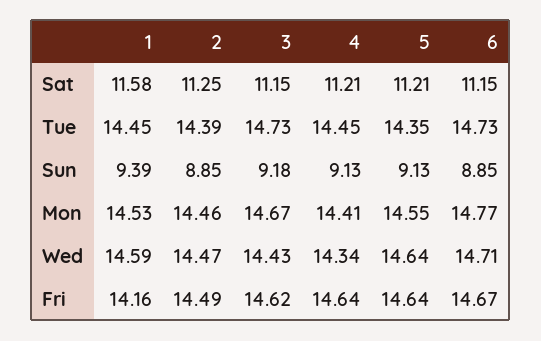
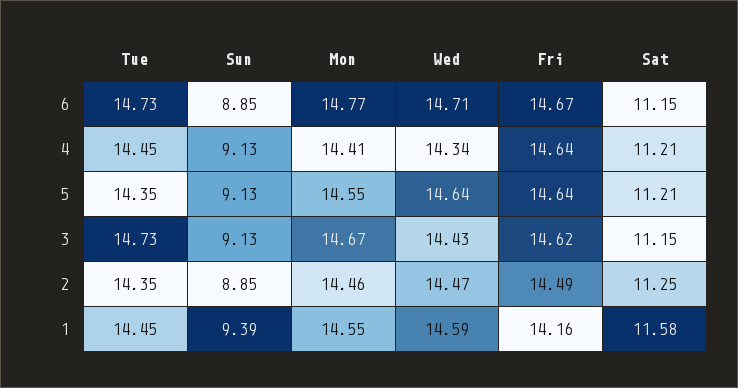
2, Tue: 14.39 -> 14.35
3, Sun: 9.18 -> 9.13
1, Mon: 14.53 -> 14.55

